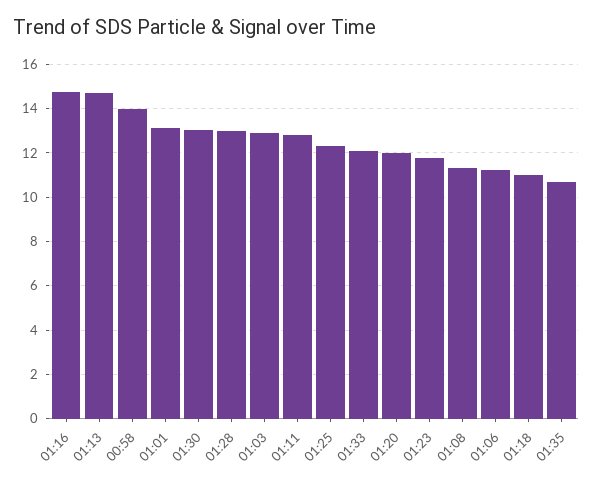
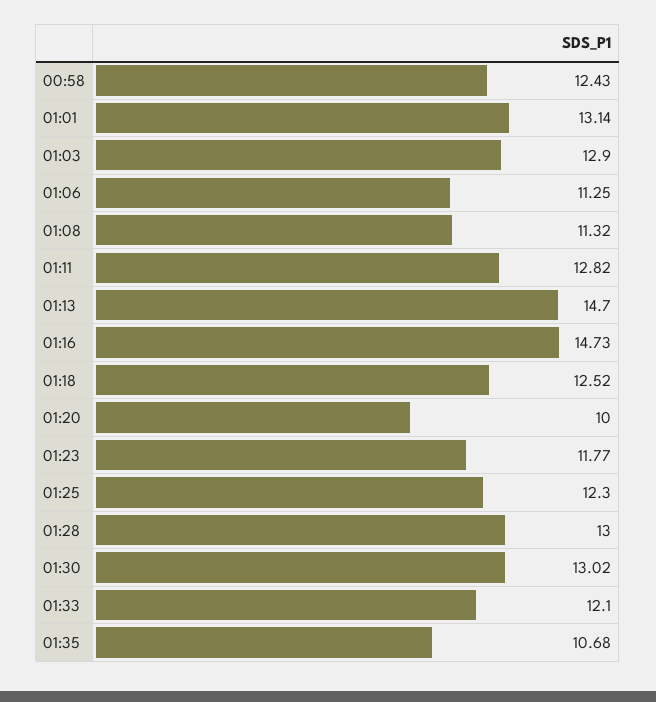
00:58: 14 -> 12.43
01:20: 12 -> 10
01:18: 11 -> 12.52

